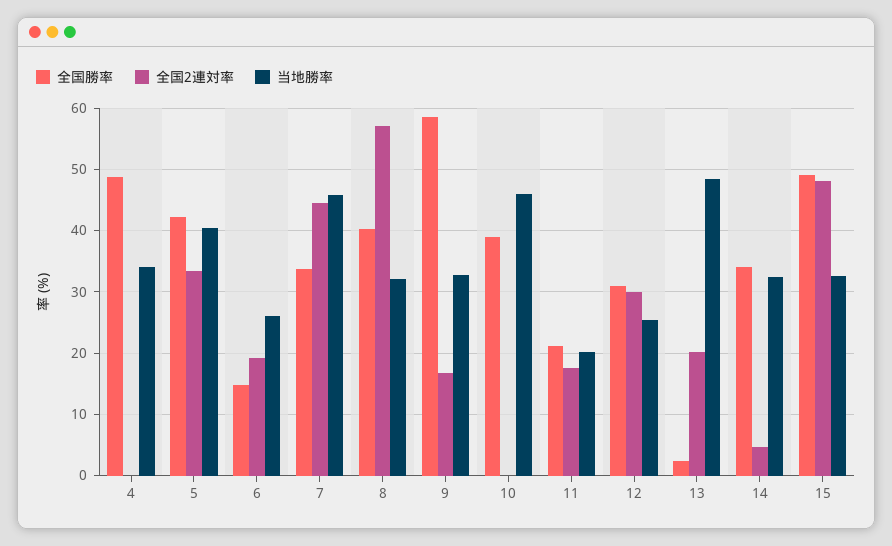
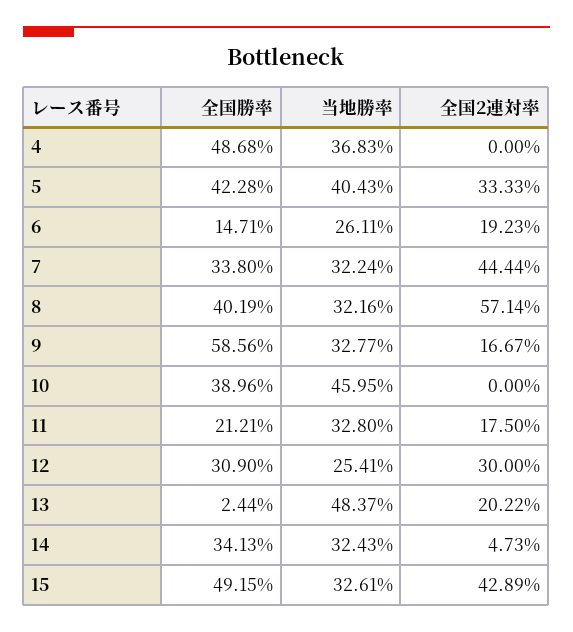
当地勝率, 4: 34 -> 36.83
当地勝率, 7: 46 -> 32.24
当地勝率, 11: 20 -> 32.8
全国2連対率, 15: 48 -> 42.89

